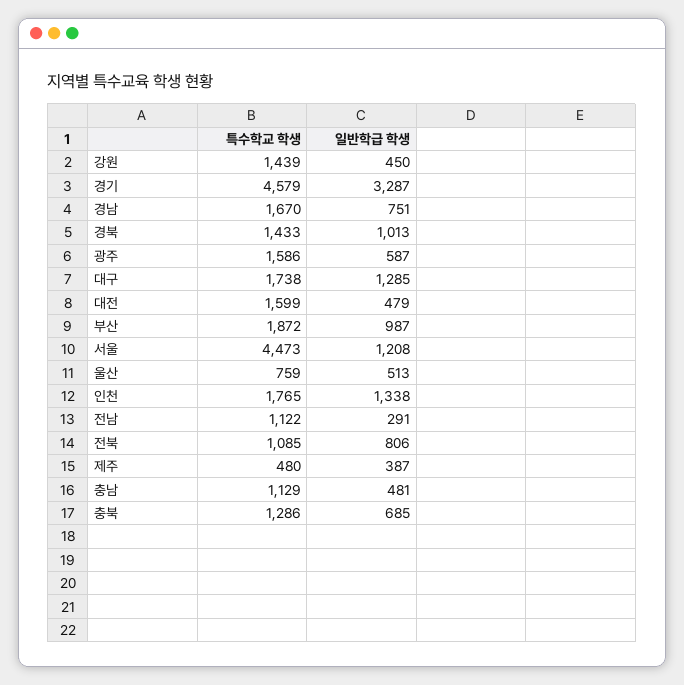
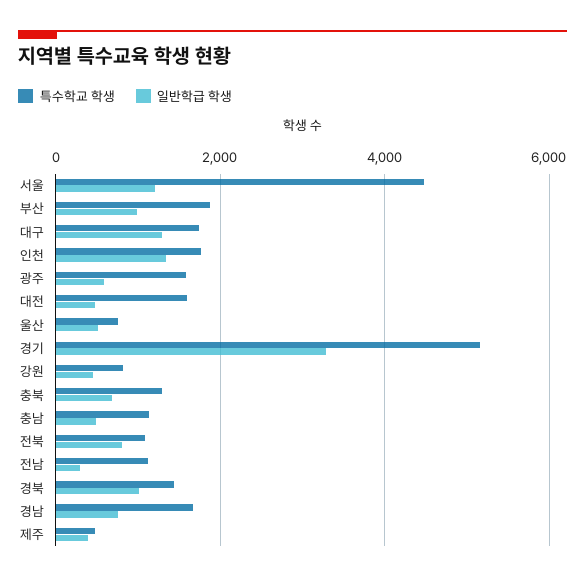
특수학교 학생, 강원: 1439 -> 800
특수학교 학생, 경기: 4579 -> 5200

